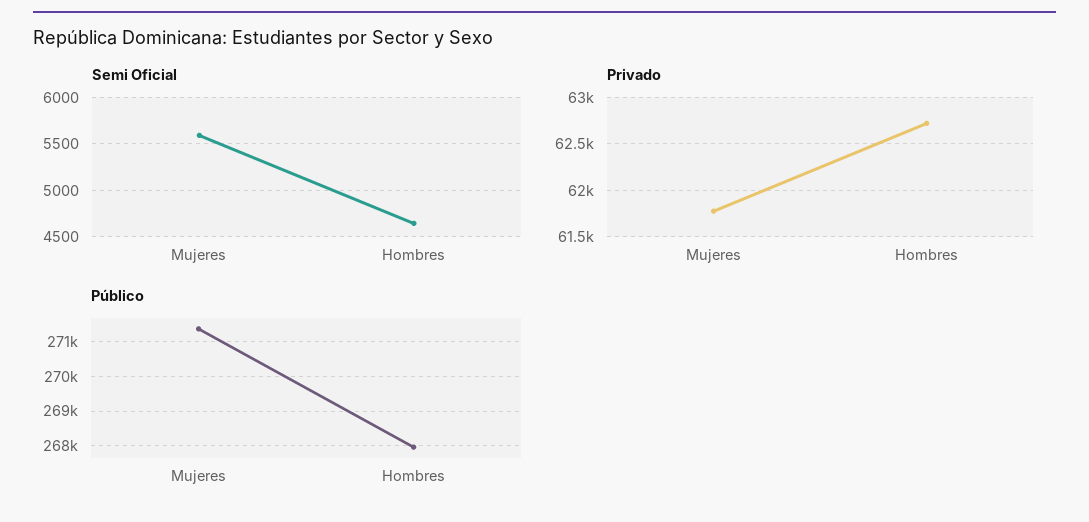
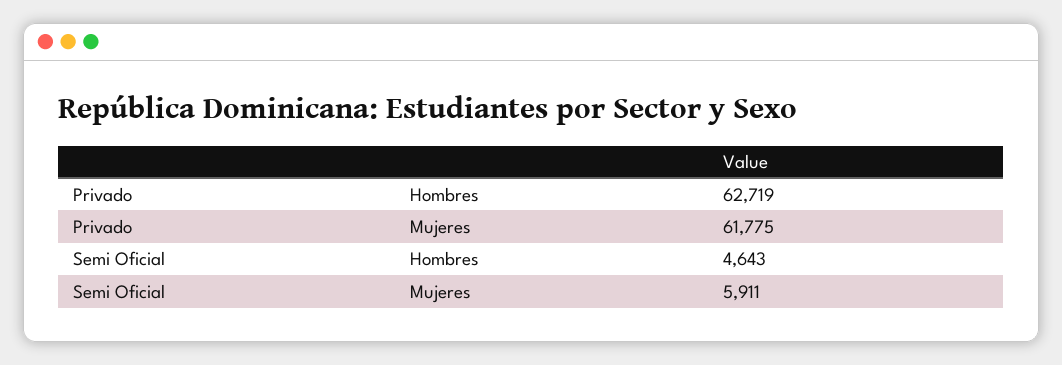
Semi Oficial, Mujeres: 5600 -> 5911
Público, Mujeres: 271400 -> none
Público, Hombres: 268000 -> none

